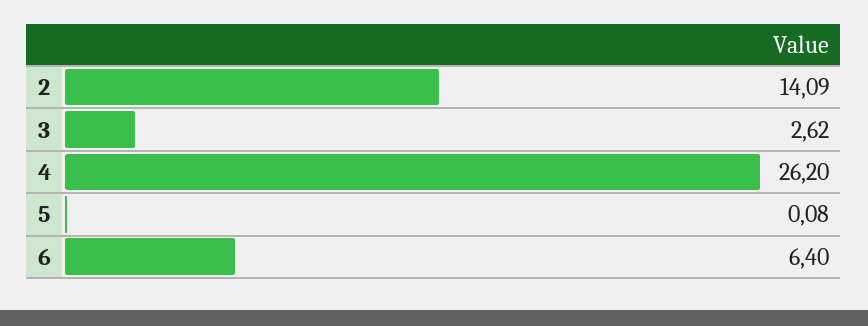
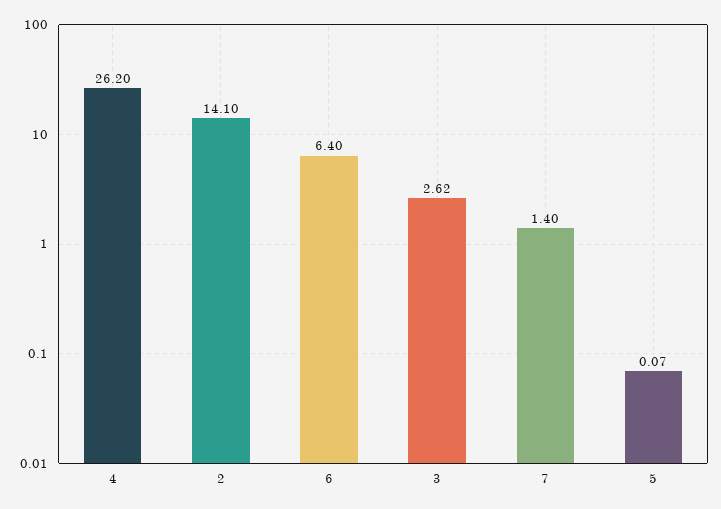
2: 14.09 -> 14.1
5: 0.08 -> 0.07
7: none -> 1.4

